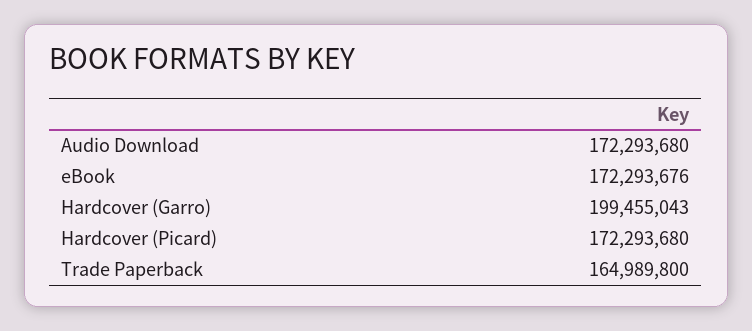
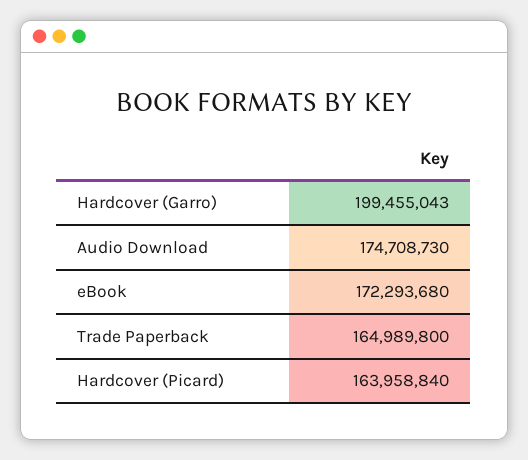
Audio Download: 172293680 -> 174708730
eBook: 172293676 -> 172293680
Hardcover (Picard): 172293680 -> 163958840

